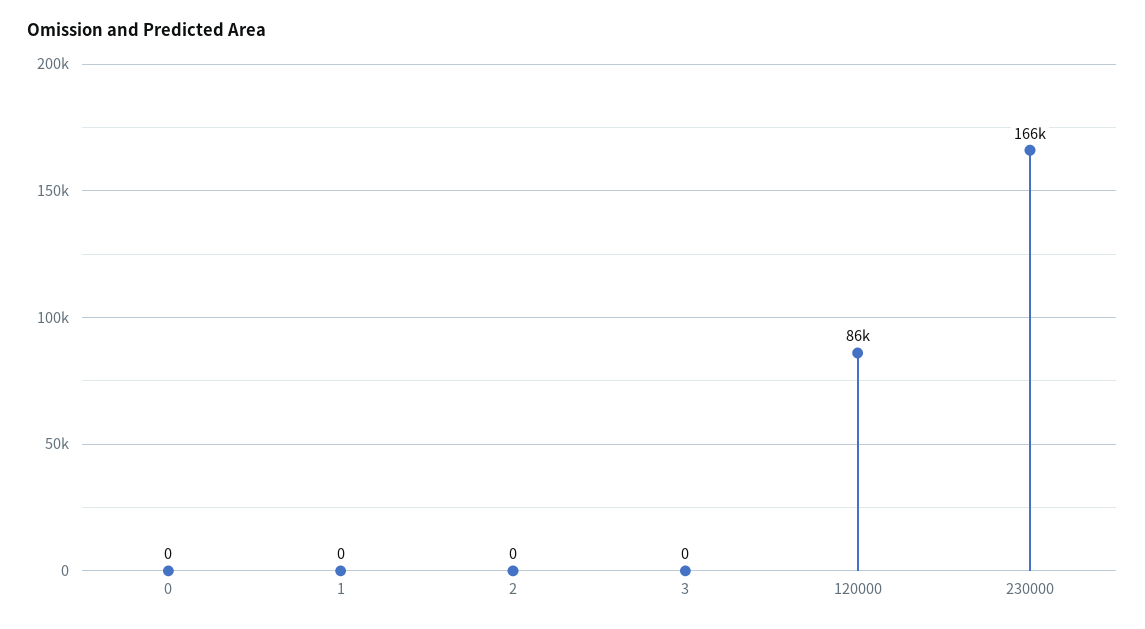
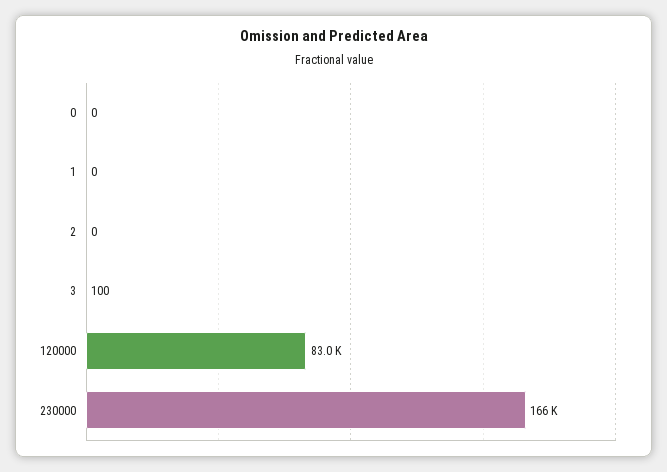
3: 0 -> 100
120000: 86000 -> 83000

